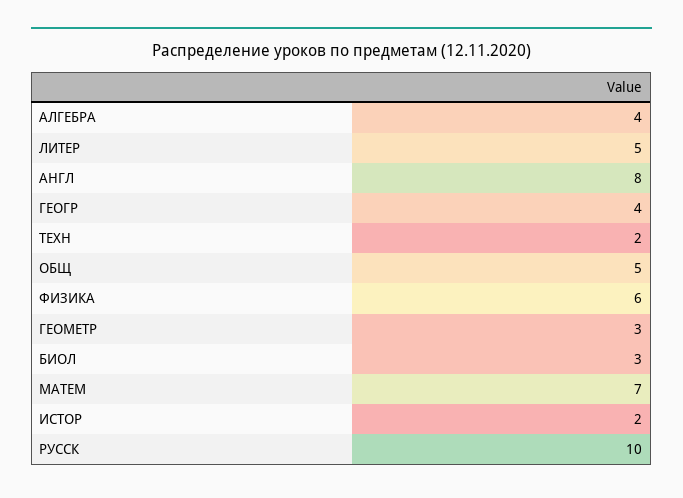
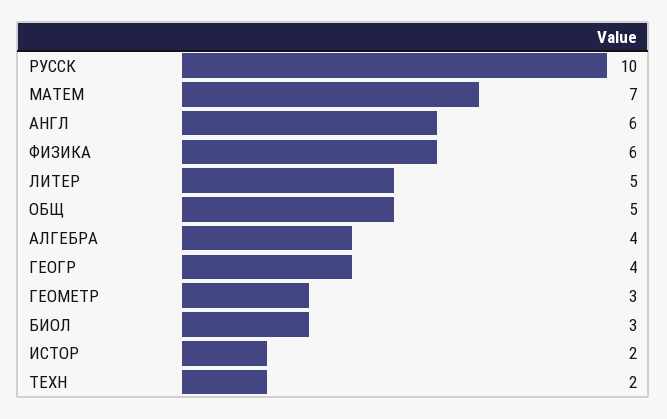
АНГЛ: 8 -> 6

